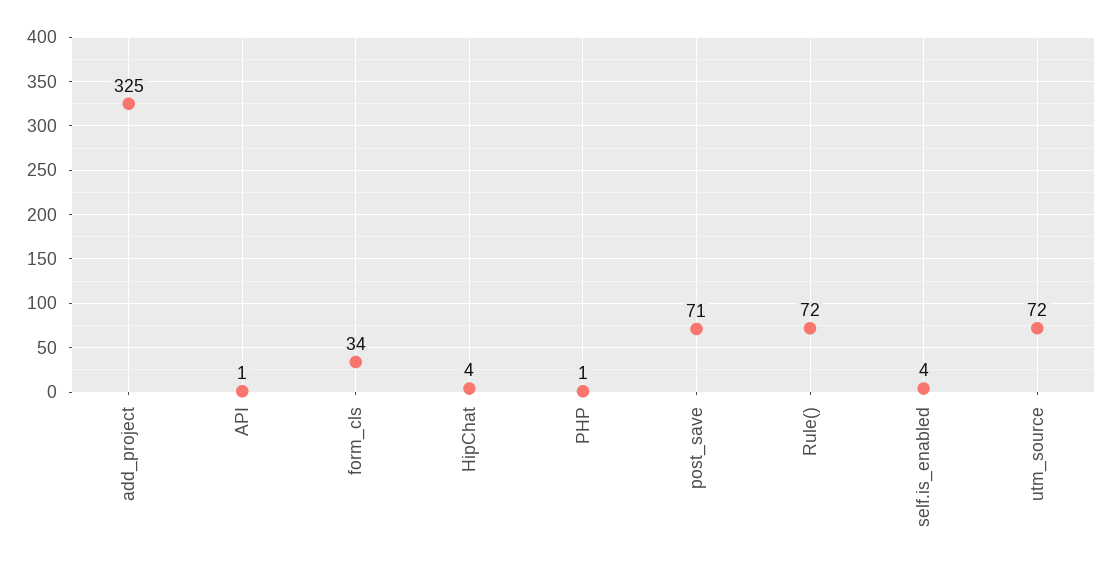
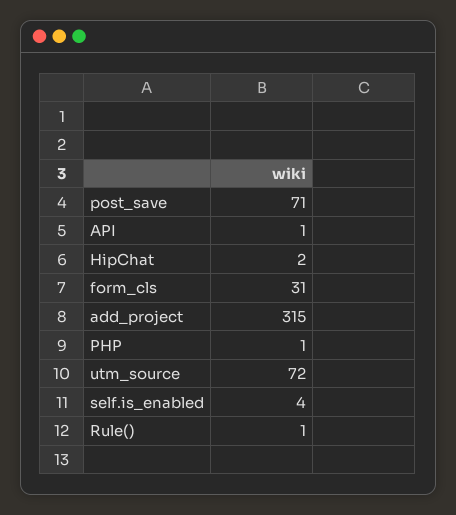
add_project: 325 -> 315
form_cls: 34 -> 31
HipChat: 4 -> 2
Rule(): 72 -> 1

